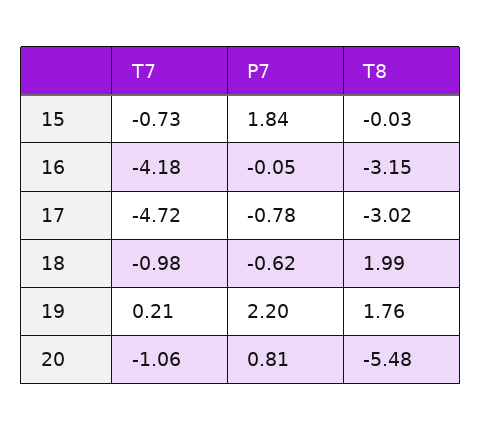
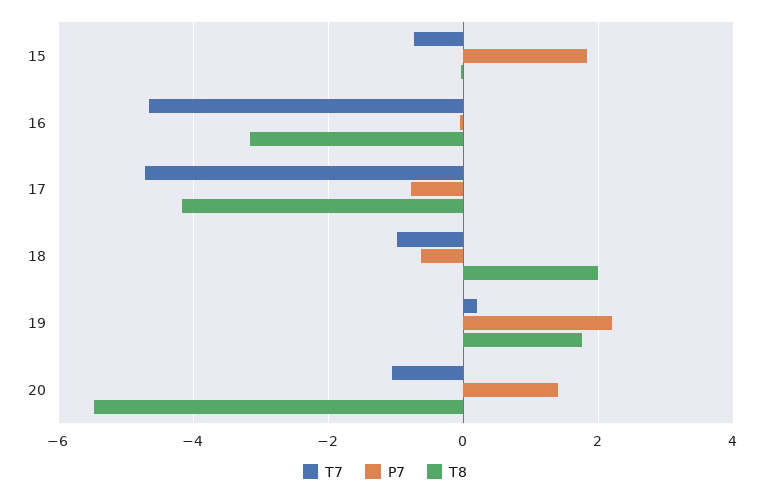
T7, 16: -4.18 -> -4.6
T8, 17: -3.02 -> -4.2
P7, 20: 0.81 -> 1.4

